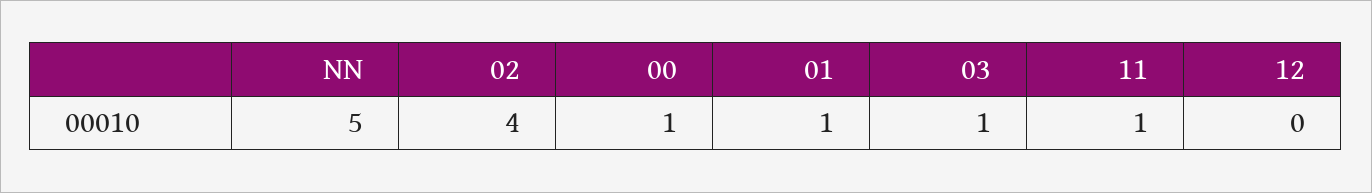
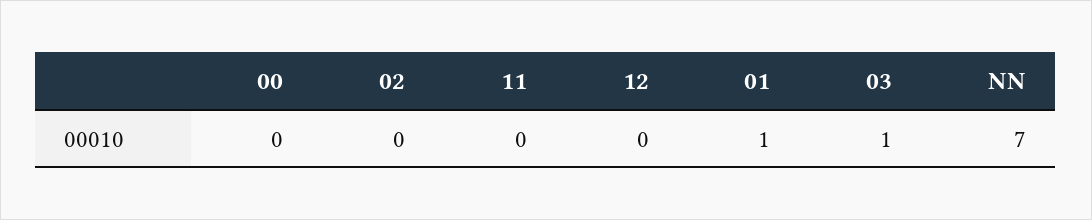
NN: 5 -> 7
02: 4 -> 0
00: 1 -> 0
11: 1 -> 0

